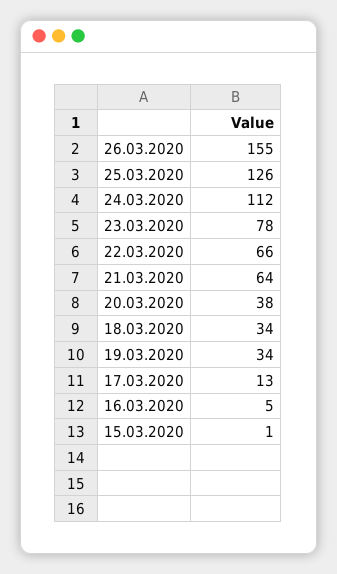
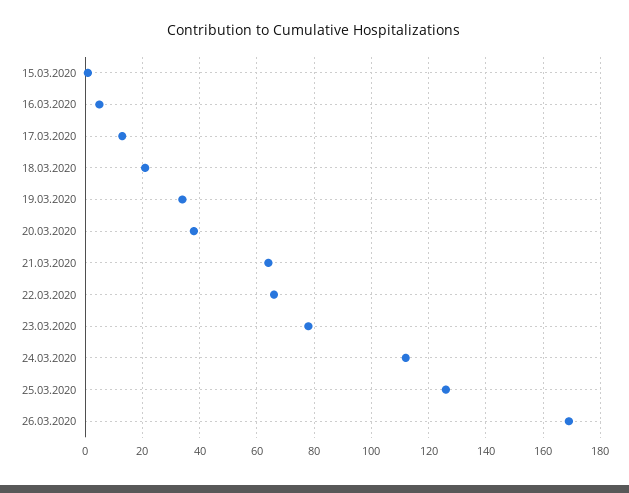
26.03.2020: 155 -> 170
18.03.2020: 34 -> 20

